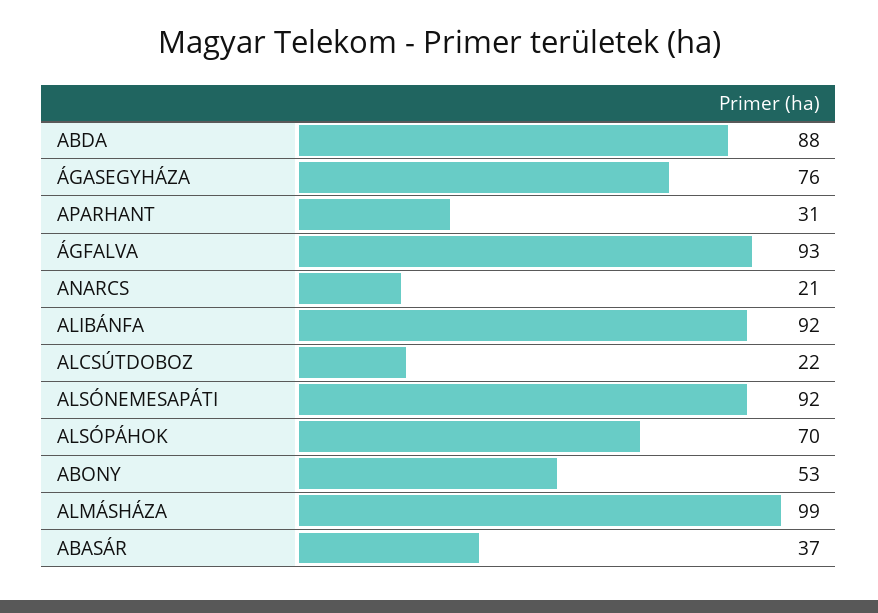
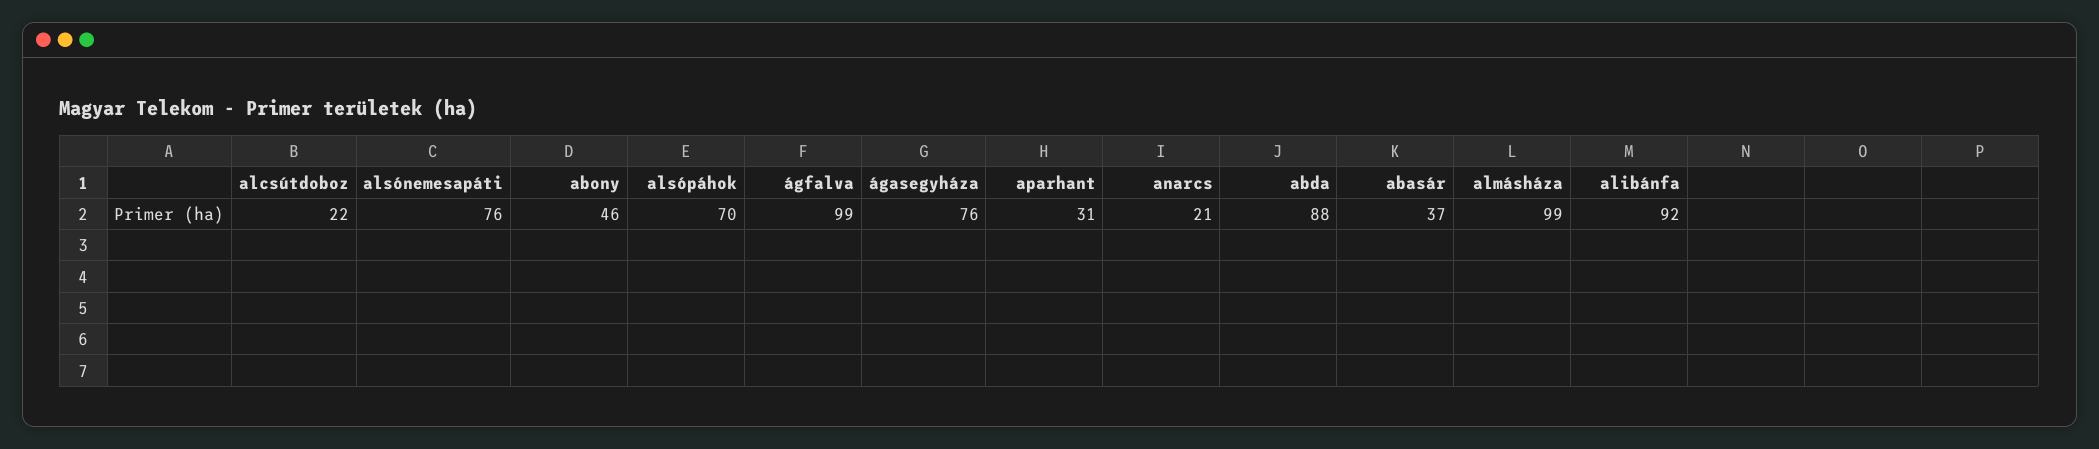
ÁGFALVA: 93 -> 99
ALSÓNEMESAPÁTI: 92 -> 76
ABONY: 53 -> 46

